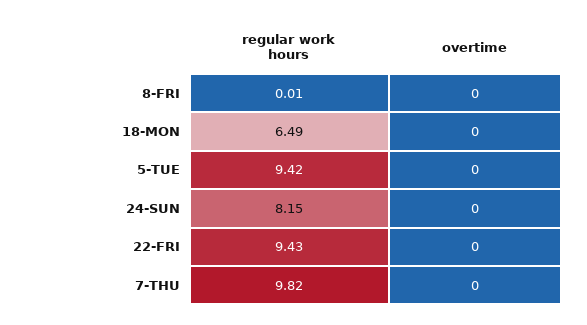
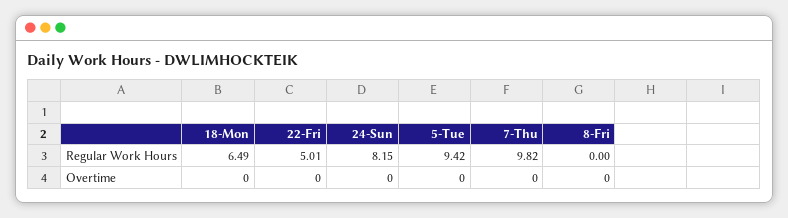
regular work hours, 8-FRI: 0.01 -> 0
regular work hours, 22-FRI: 9.43 -> 5.01

